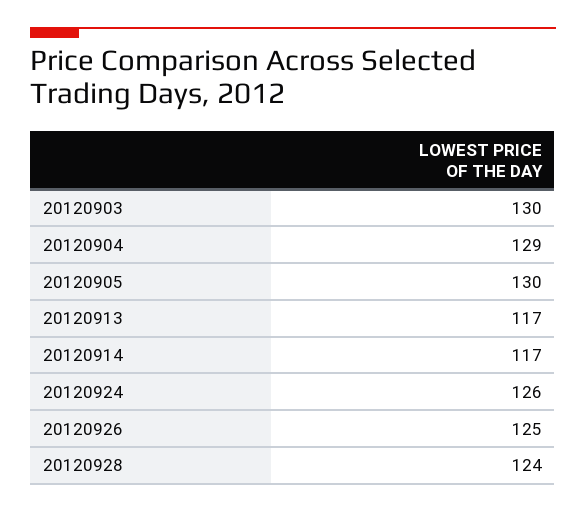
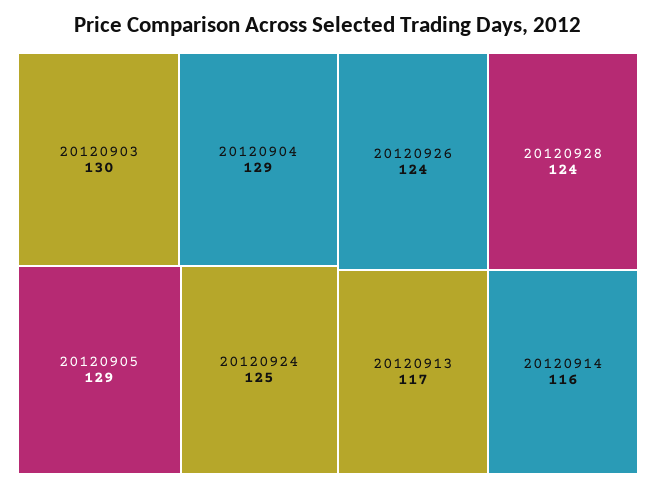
20120905: 130 -> 129
20120914: 117 -> 116
20120924: 126 -> 125
20120926: 125 -> 124

